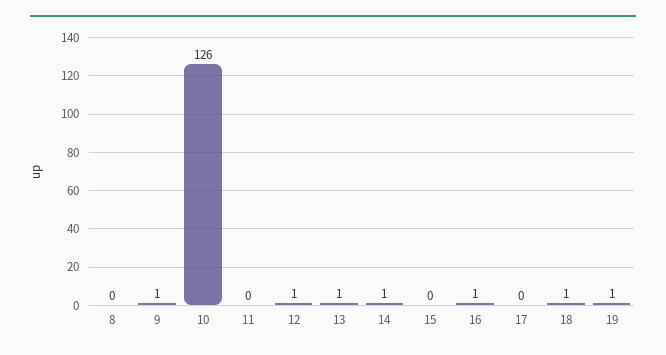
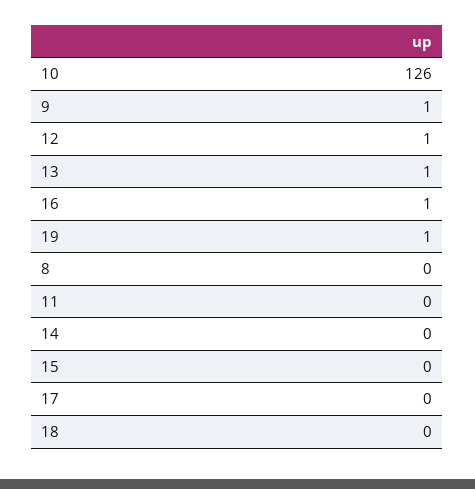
14: 1 -> 0
18: 1 -> 0

